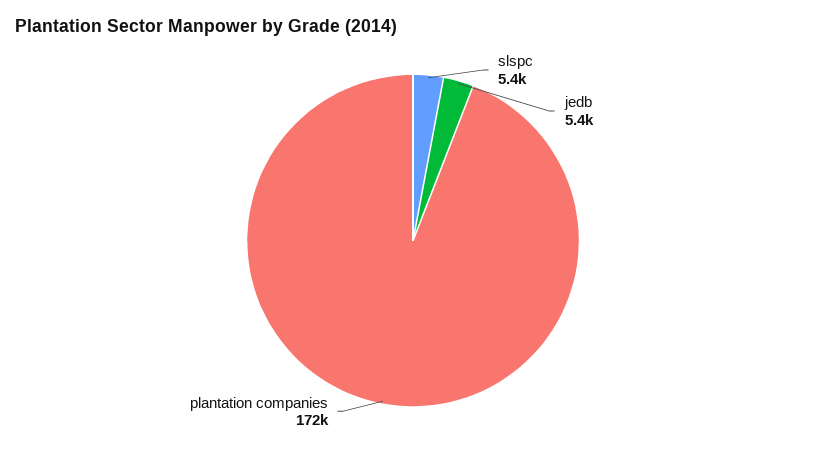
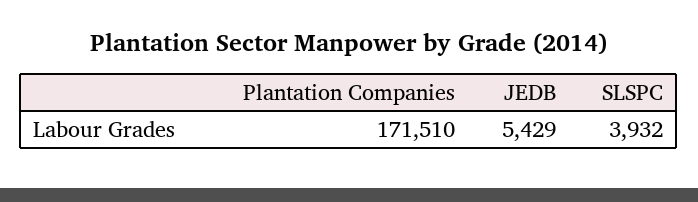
slspc: 5400 -> 3932

